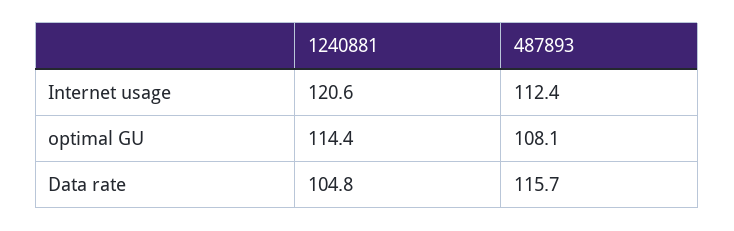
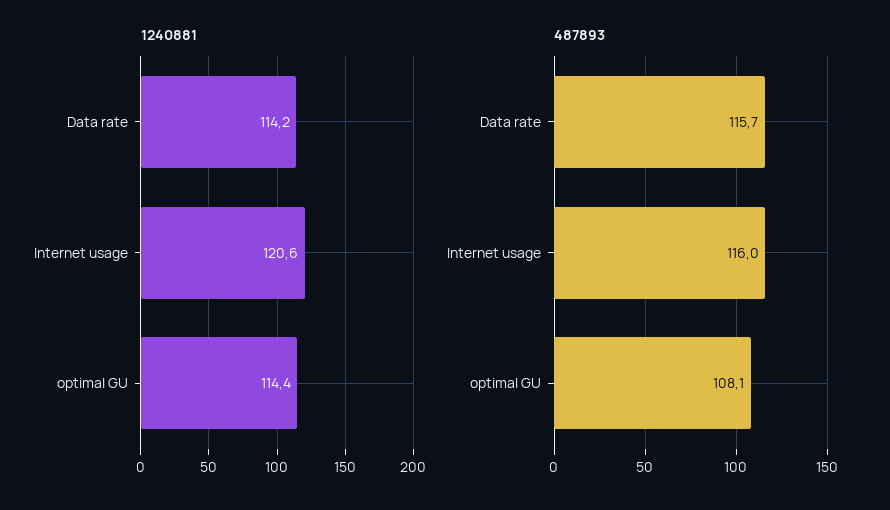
487893, Internet usage: 112.4 -> 116
1240881, Data rate: 104.8 -> 114.2

